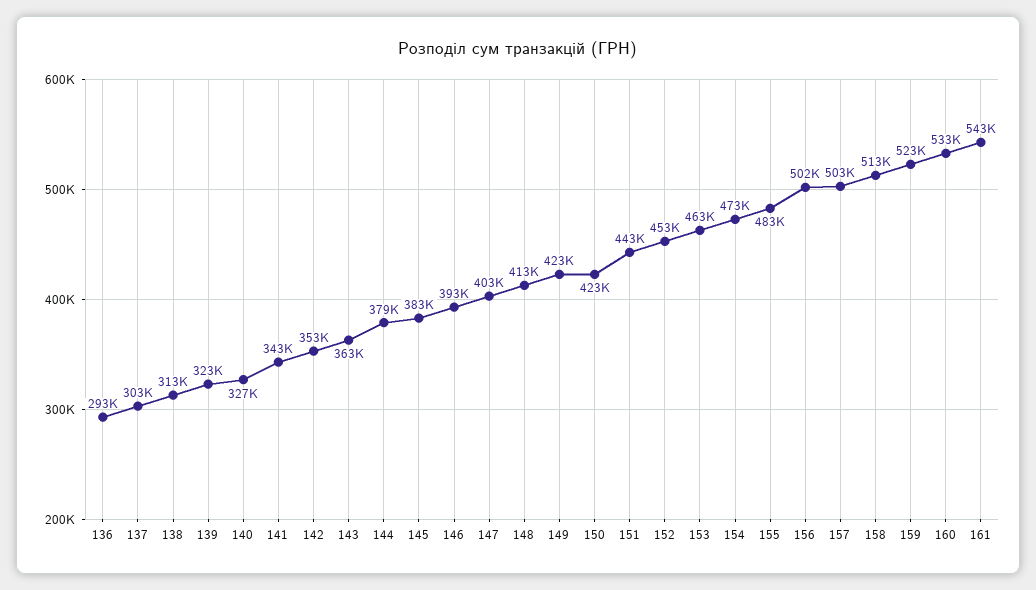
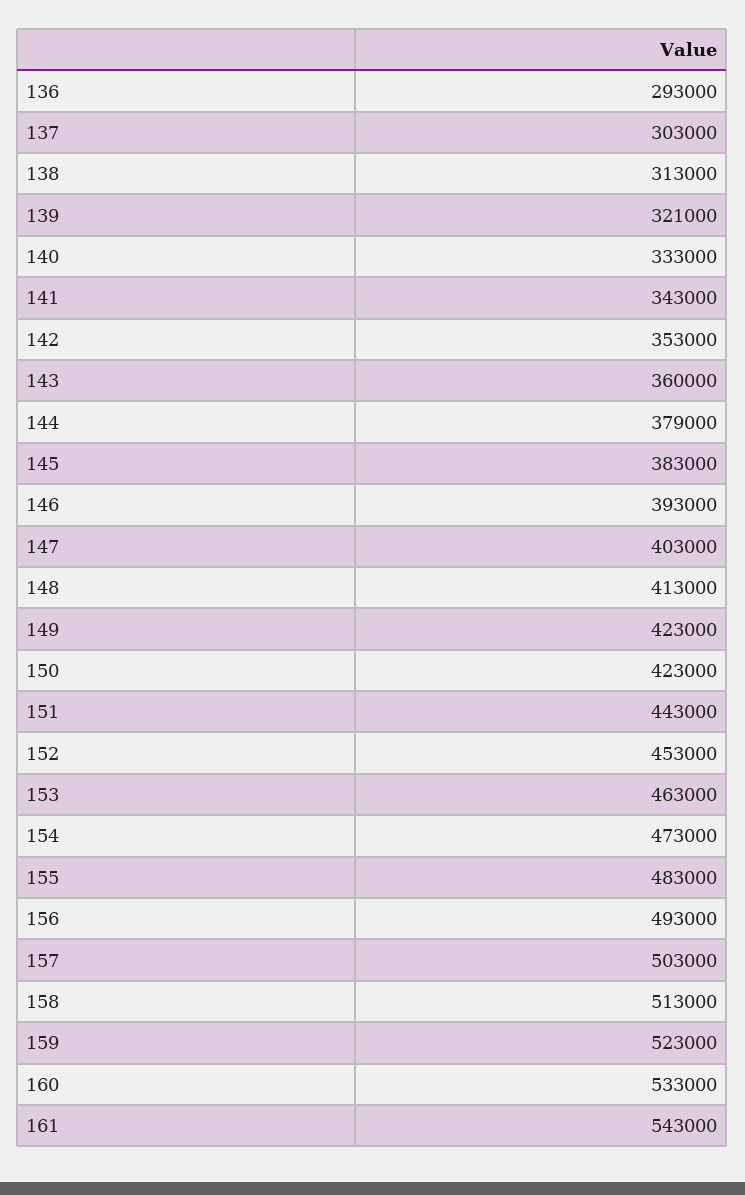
139: 323000 -> 321000
140: 327000 -> 333000
143: 363000 -> 360000
156: 502000 -> 493000

